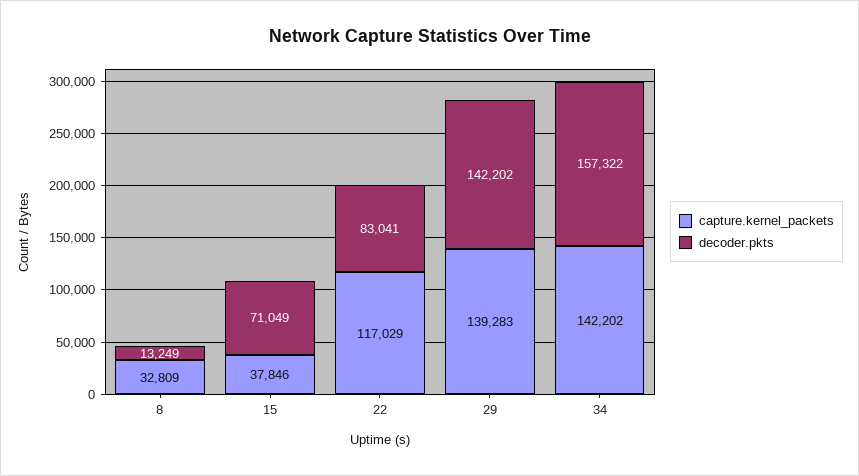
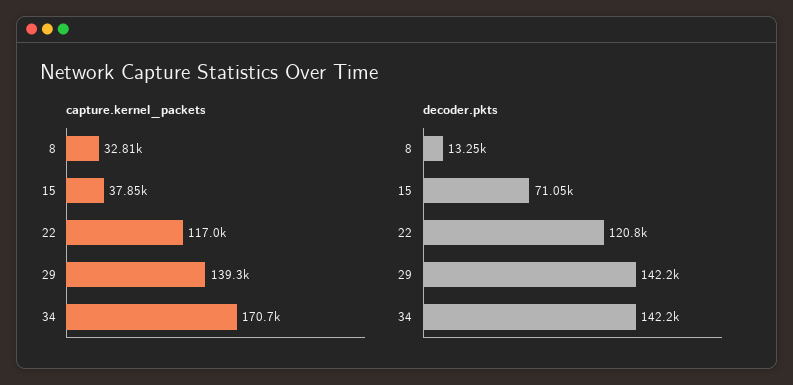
decoder.pkts, 22: 83041 -> 120800
capture.kernel_packets, 34: 142202 -> 170700
decoder.pkts, 34: 157322 -> 142200

